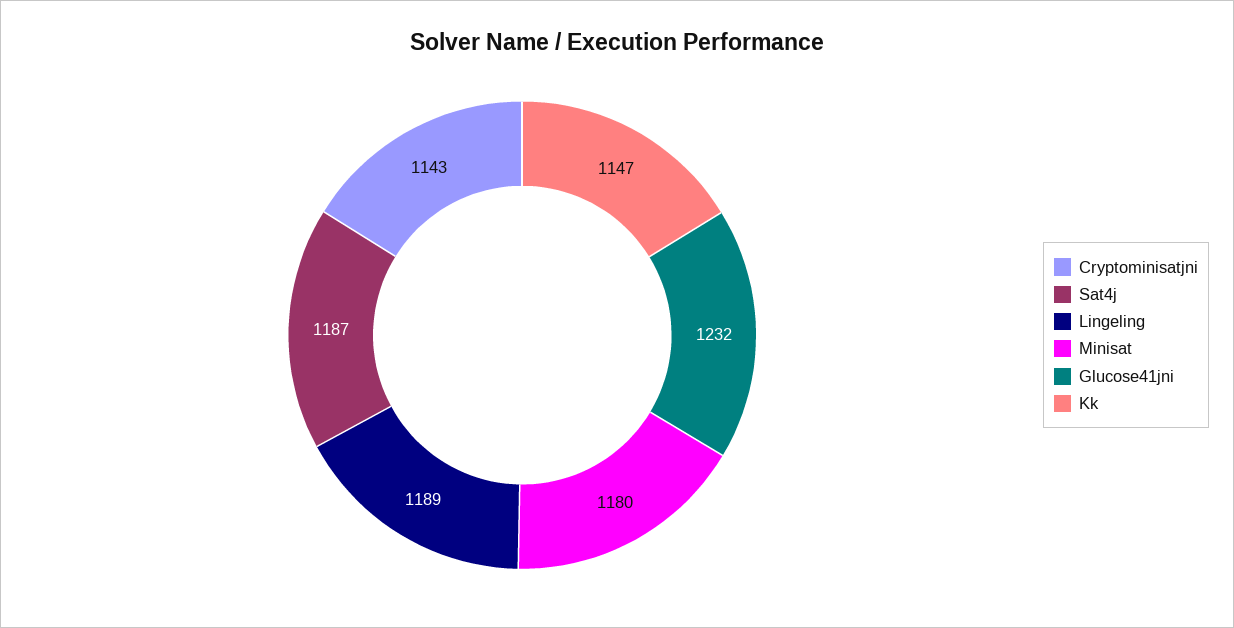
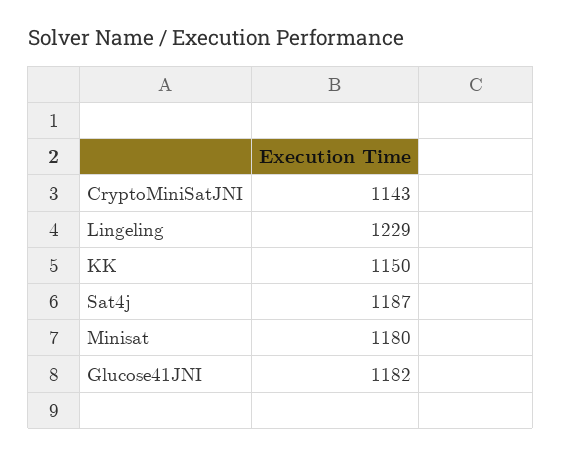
Lingeling: 1189 -> 1229
Glucose41jni: 1232 -> 1182
Kk: 1147 -> 1150

